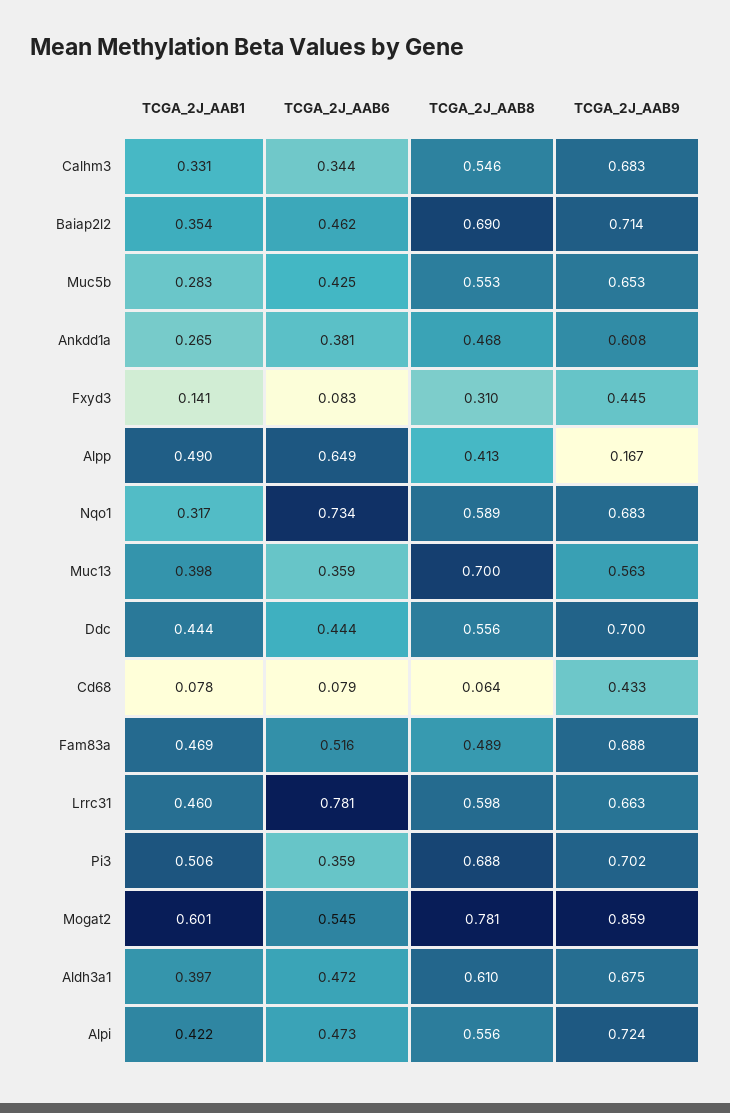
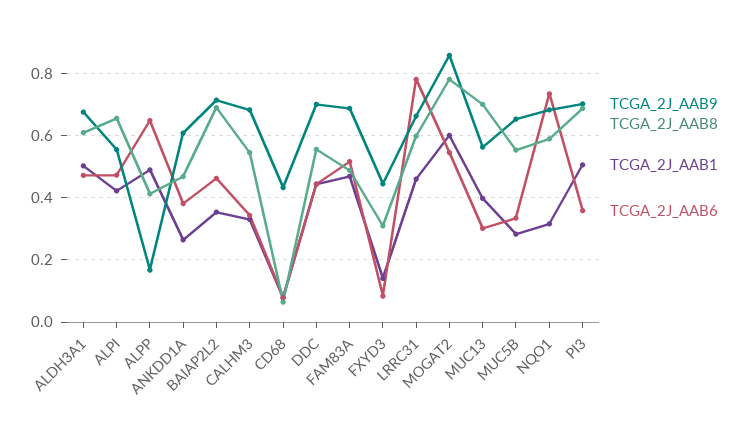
TCGA_2J_AAB6, Muc5b: 0.425 -> 0.34
TCGA_2J_AAB6, Muc13: 0.359 -> 0.3
TCGA_2J_AAB1, Aldh3a1: 0.397 -> 0.5
TCGA_2J_AAB8, Alpi: 0.556 -> 0.66
TCGA_2J_AAB9, Alpi: 0.724 -> 0.56

